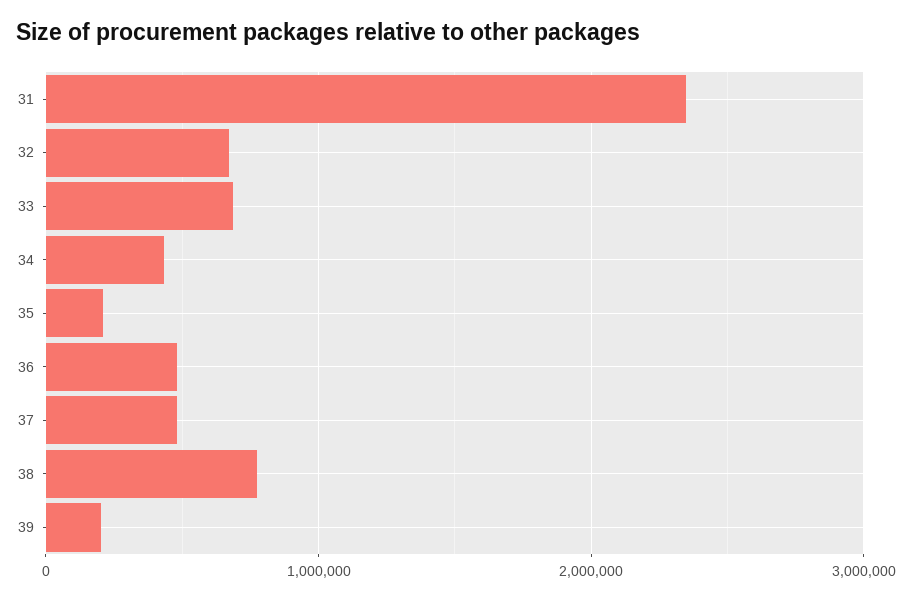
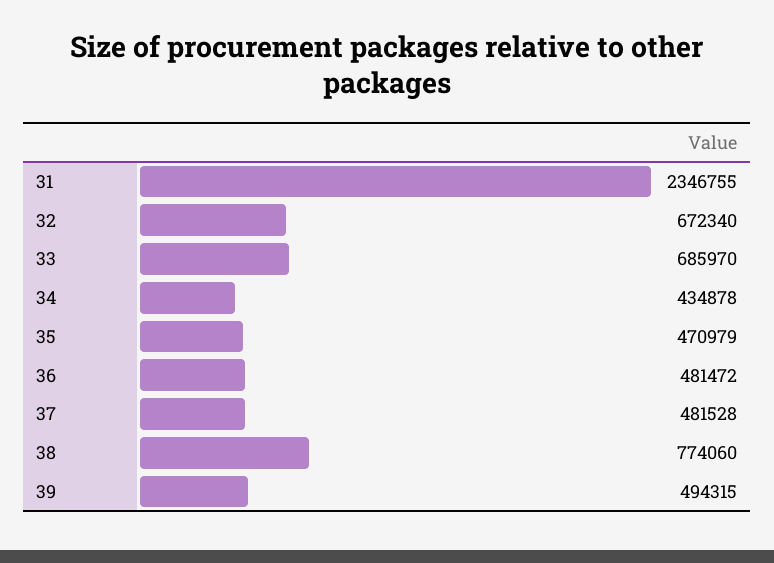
35: 200000 -> 470979
39: 200000 -> 494315

